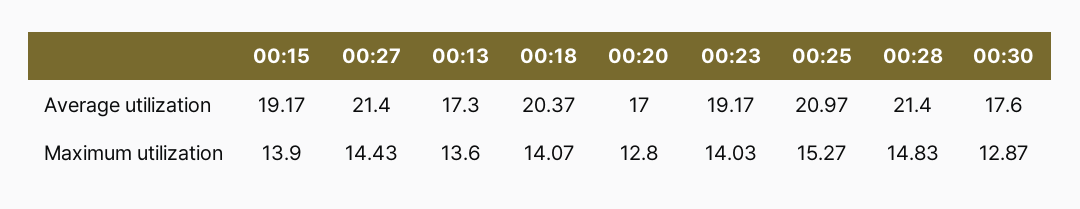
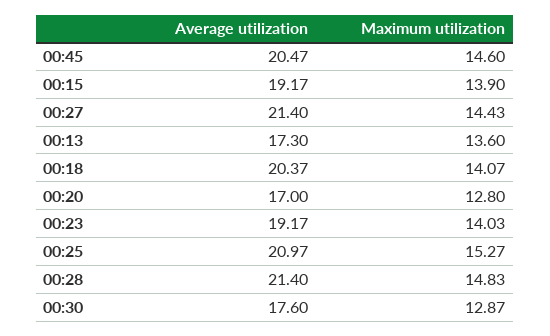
00:45, Average utilization: none -> 20.47
00:45, Maximum utilization: none -> 14.6

